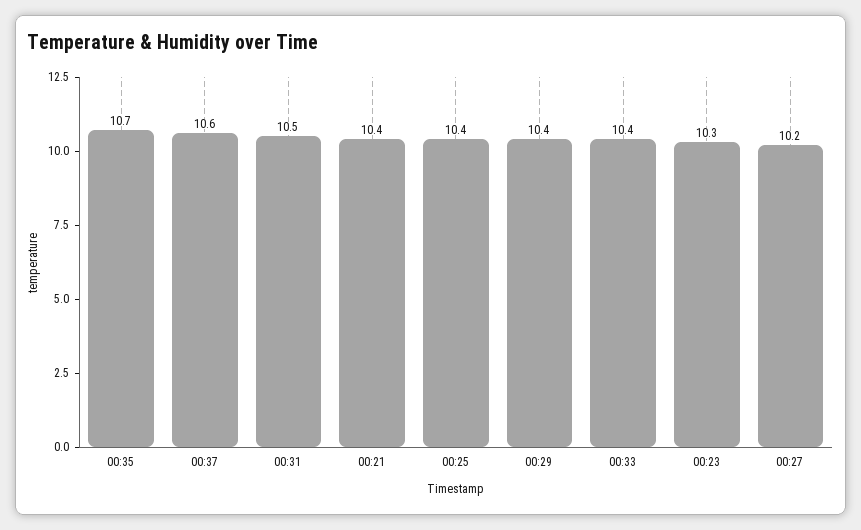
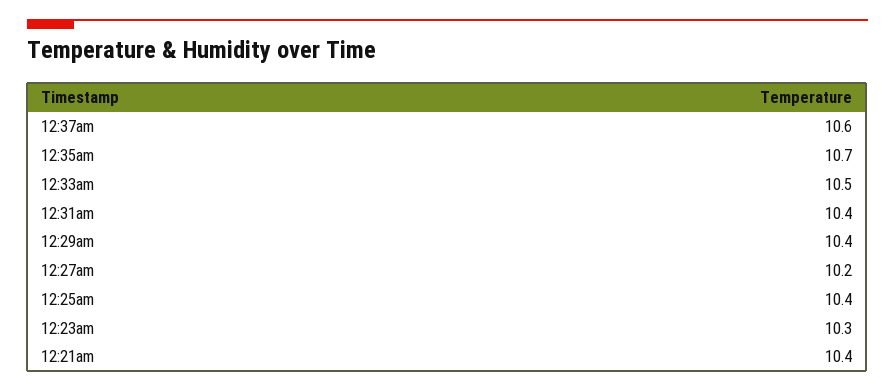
00:31: 10.5 -> 10.4
00:33: 10.4 -> 10.5

